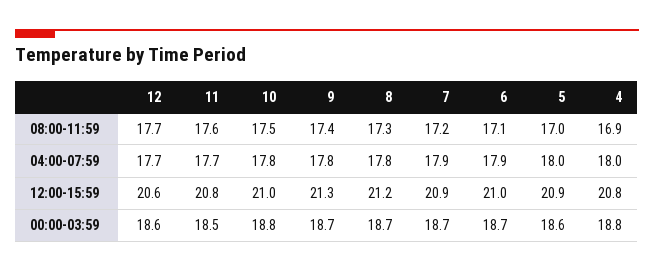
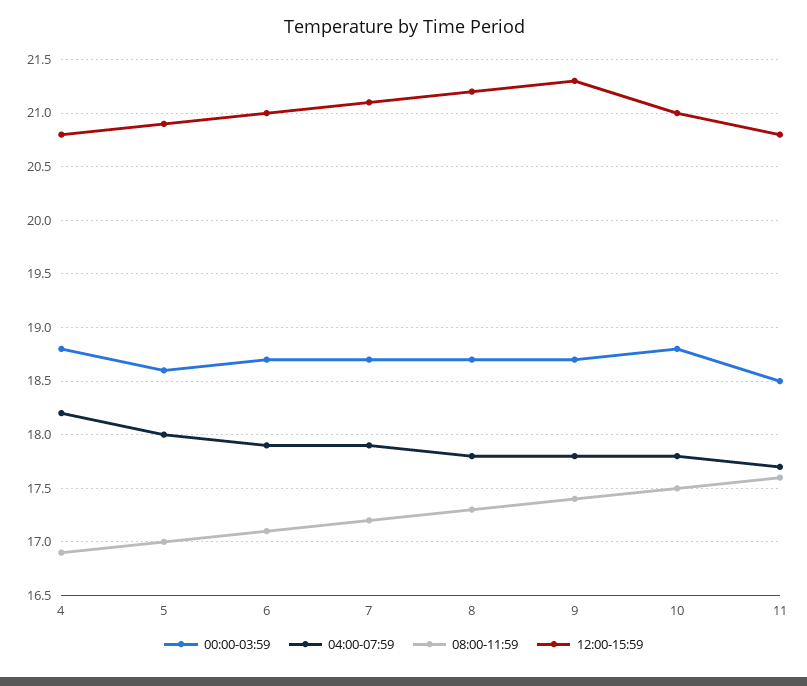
08:00-11:59, 12: 17.7 -> none
04:00-07:59, 12: 17.7 -> none
04:00-07:59, 4: 18 -> 18.2
12:00-15:59, 12: 20.6 -> none
12:00-15:59, 7: 20.9 -> 21.1
00:00-03:59, 12: 18.6 -> none

